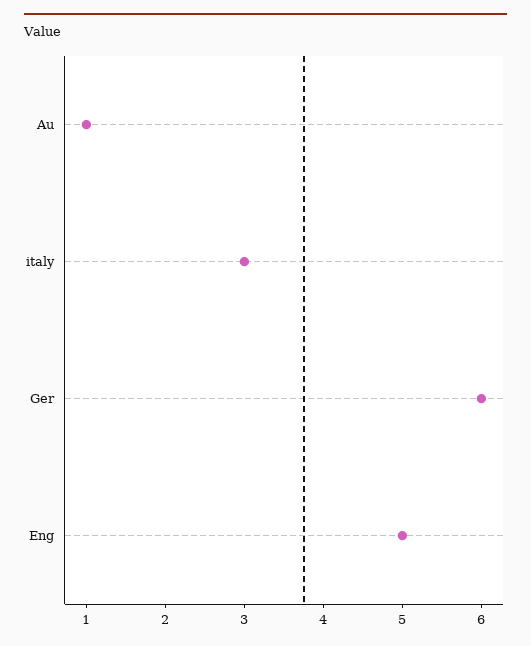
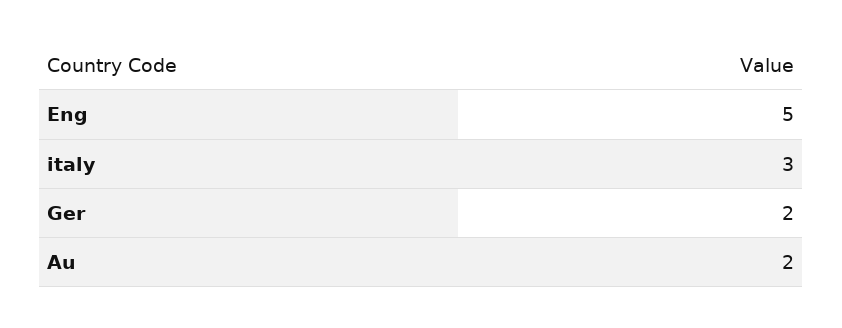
Au: 1 -> 2
Ger: 6 -> 2

